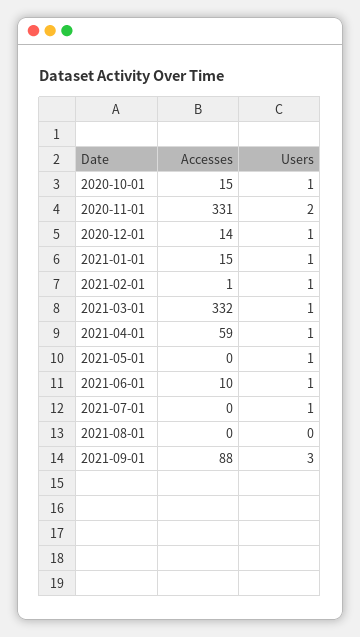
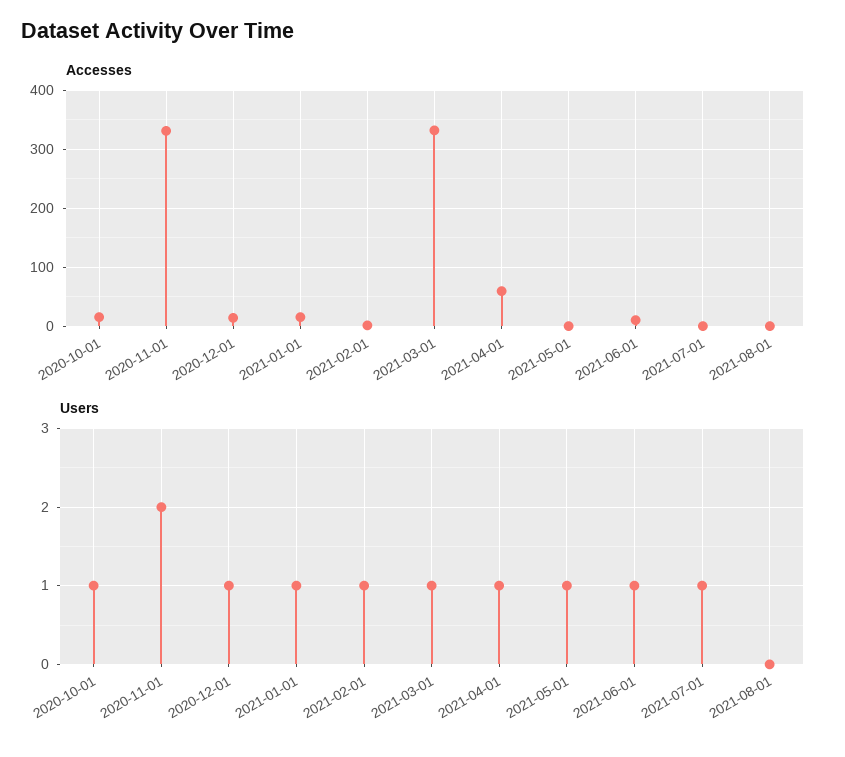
Accesses, 2021-09-01: 88 -> none
Users, 2021-09-01: 3 -> none

